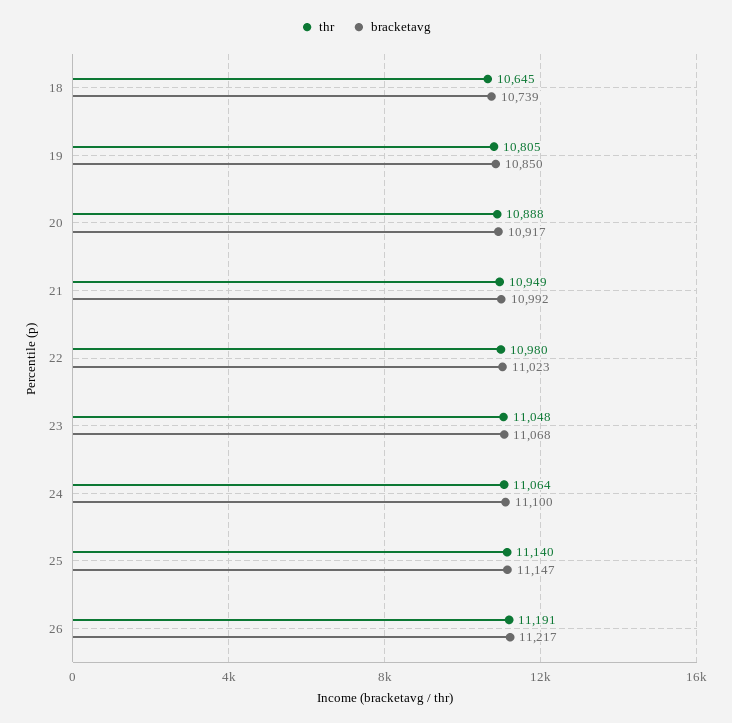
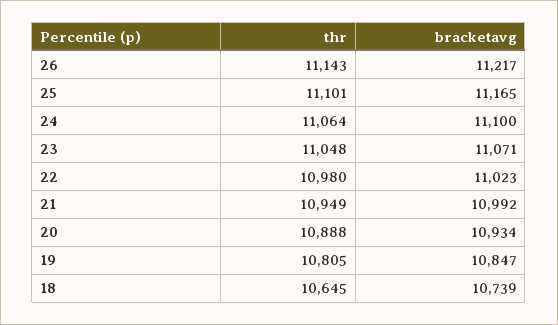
bracketavg, 19: 10850 -> 10847
bracketavg, 20: 10917 -> 10934
bracketavg, 23: 11068 -> 11071
thr, 25: 11140 -> 11101
bracketavg, 25: 11147 -> 11165
thr, 26: 11191 -> 11143

